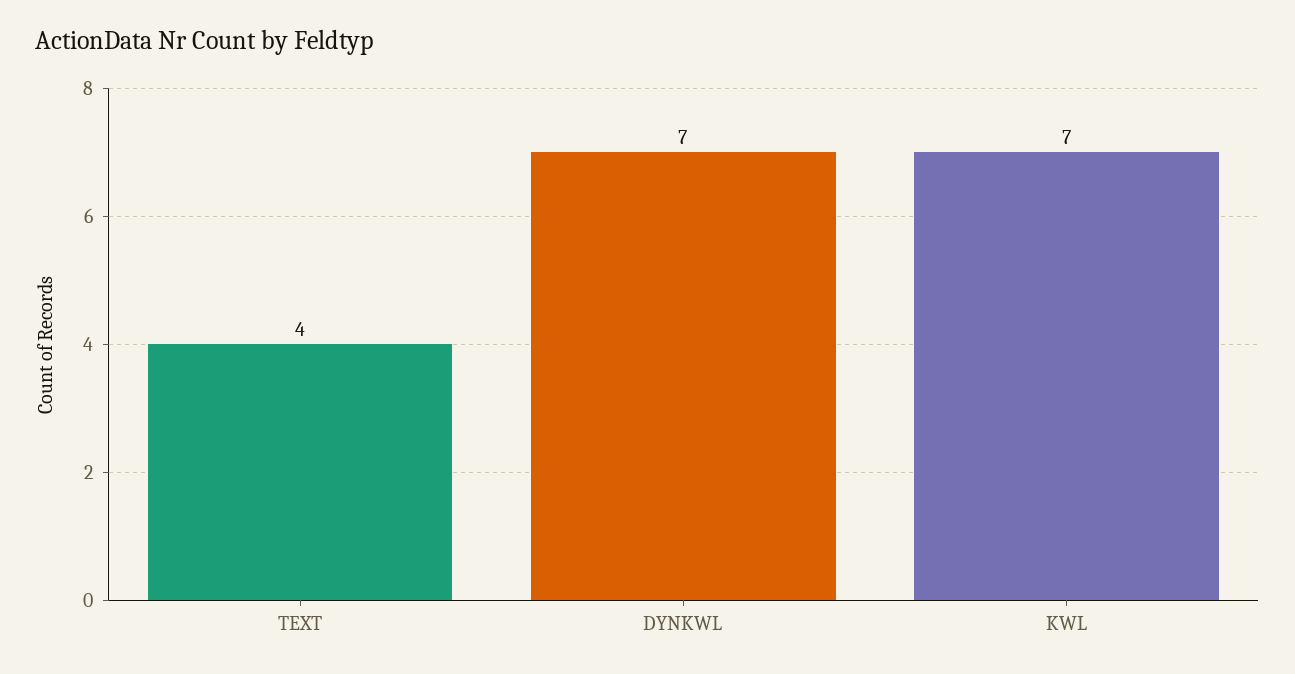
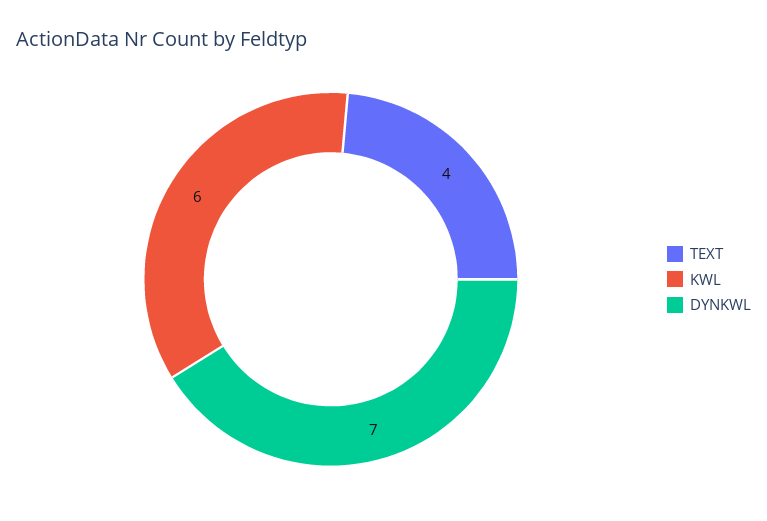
KWL: 7 -> 6

